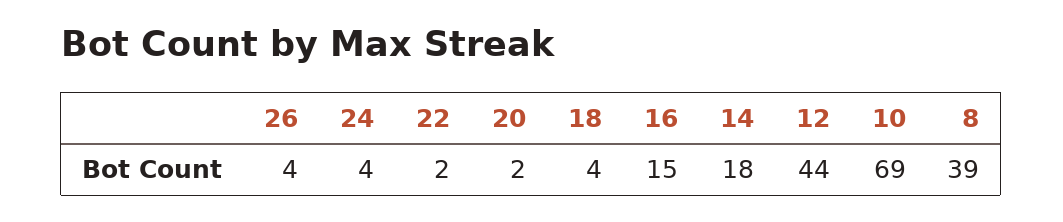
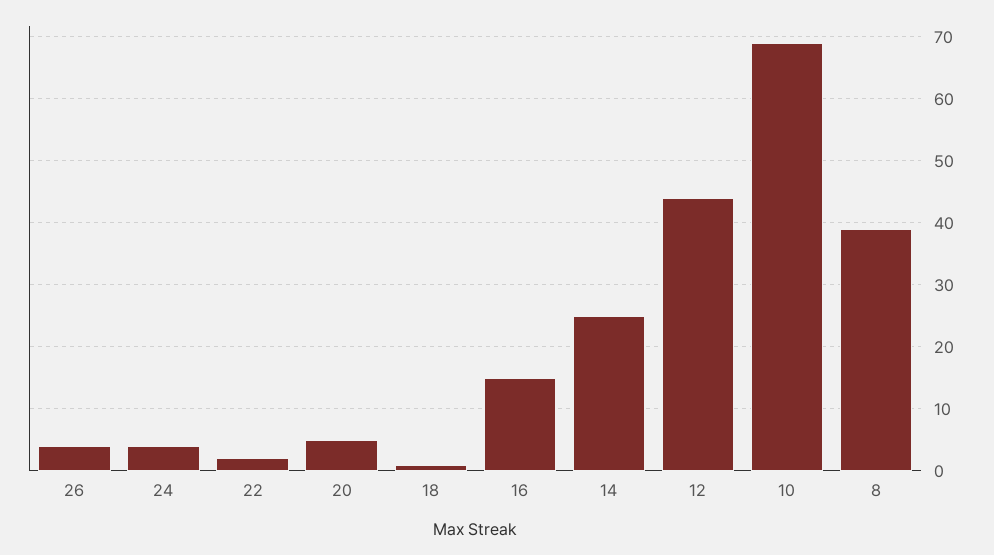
20: 2 -> 5
18: 4 -> 1
14: 18 -> 25

